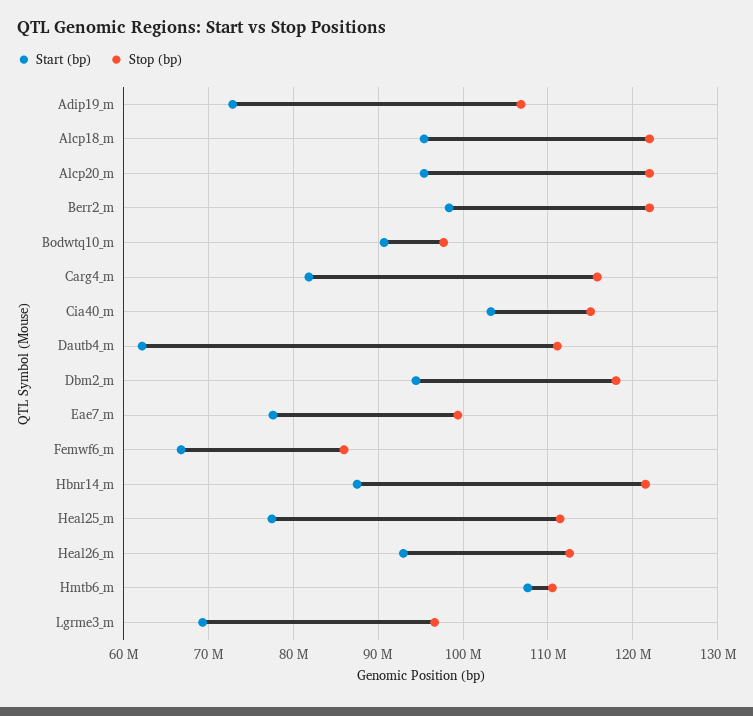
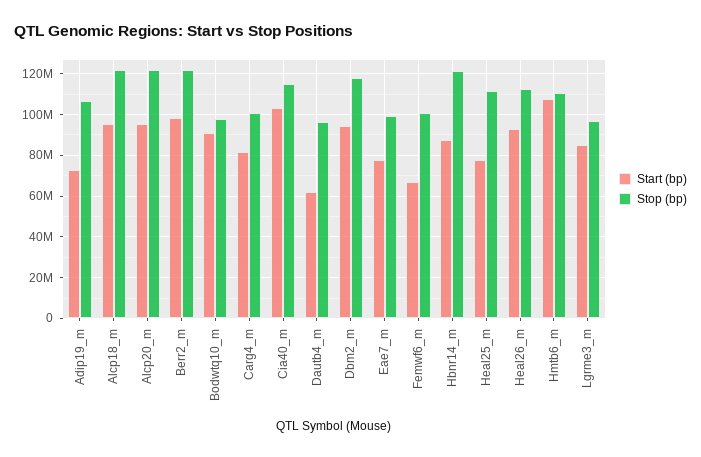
Stop (bp), Carg4_m: 116000000 -> 100000000
Stop (bp), Dautb4_m: 111000000 -> 95000000
Stop (bp), Femwf6_m: 86000000 -> 100000000
Start (bp), Lgrme3_m: 69000000 -> 85000000

